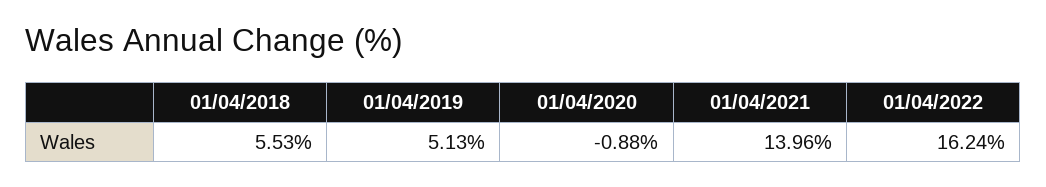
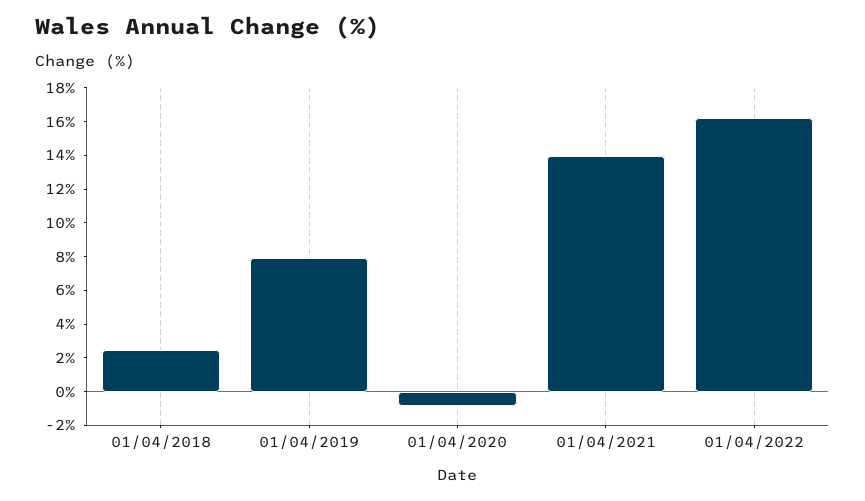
01/04/2018: 5.53 -> 2.5
01/04/2019: 5.13 -> 8

